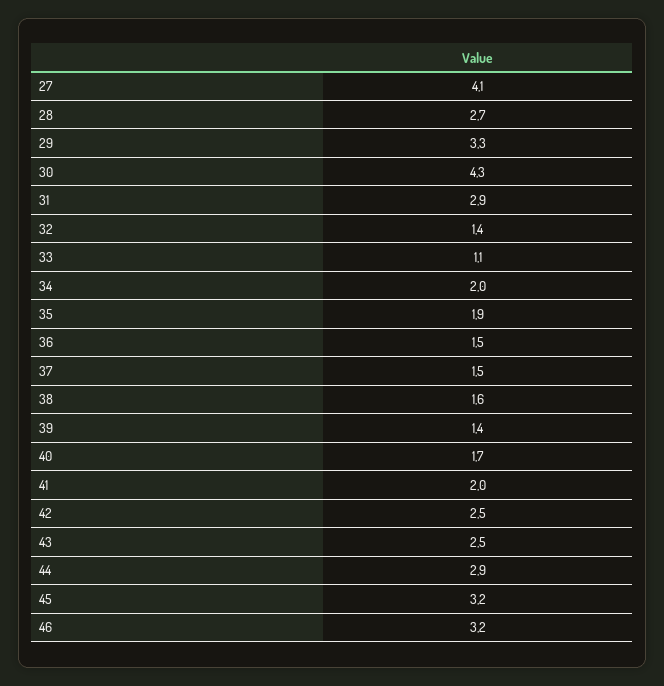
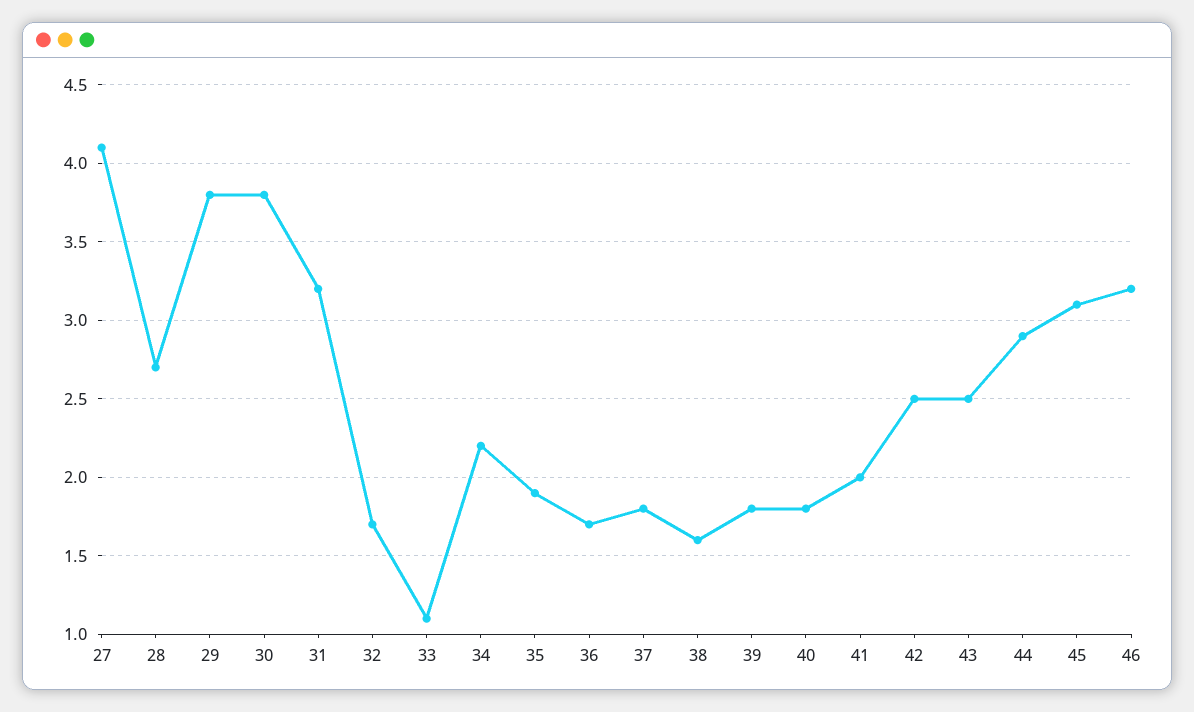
29: 3.3 -> 3.8
30: 4.3 -> 3.8
31: 2.9 -> 3.2
32: 1.4 -> 1.7
34: 2 -> 2.2
36: 1.5 -> 1.7
37: 1.5 -> 1.8
39: 1.4 -> 1.8
40: 1.7 -> 1.8
45: 3.2 -> 3.1

